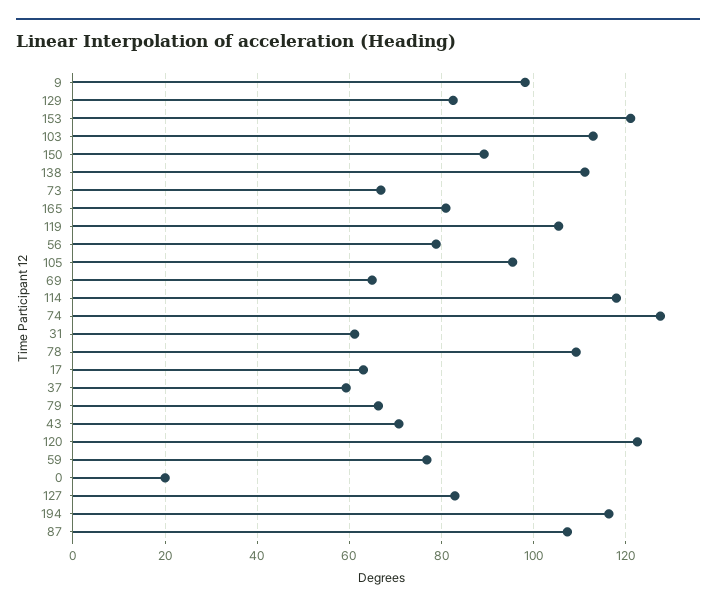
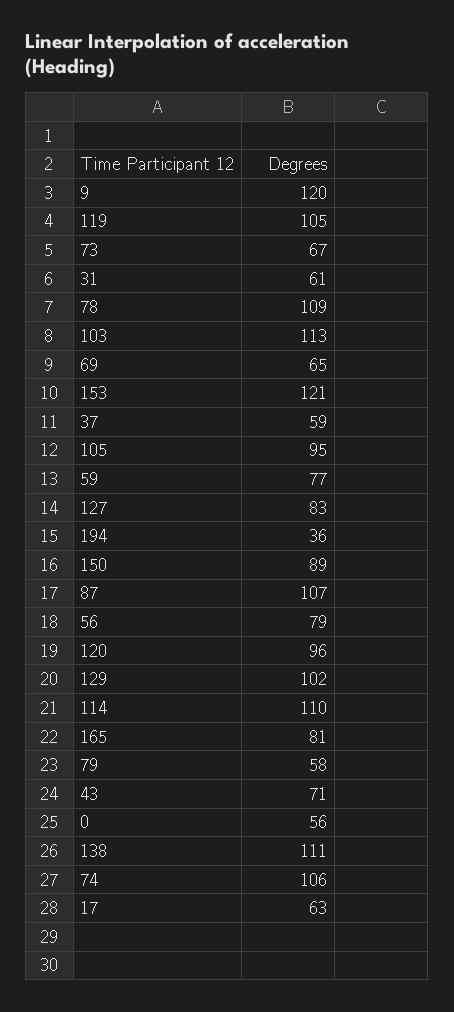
9: 98 -> 120
129: 82 -> 102
114: 118 -> 110
74: 128 -> 106
79: 66 -> 58
120: 122 -> 96
0: 20 -> 56
194: 116 -> 36

